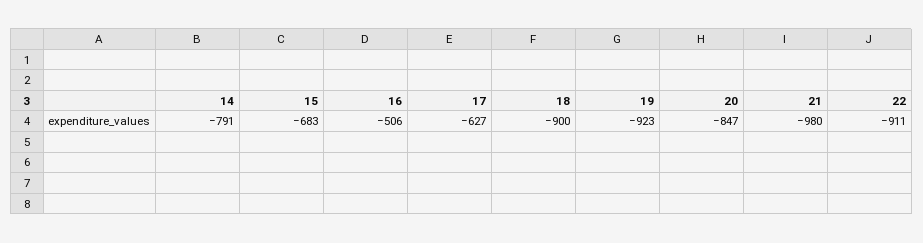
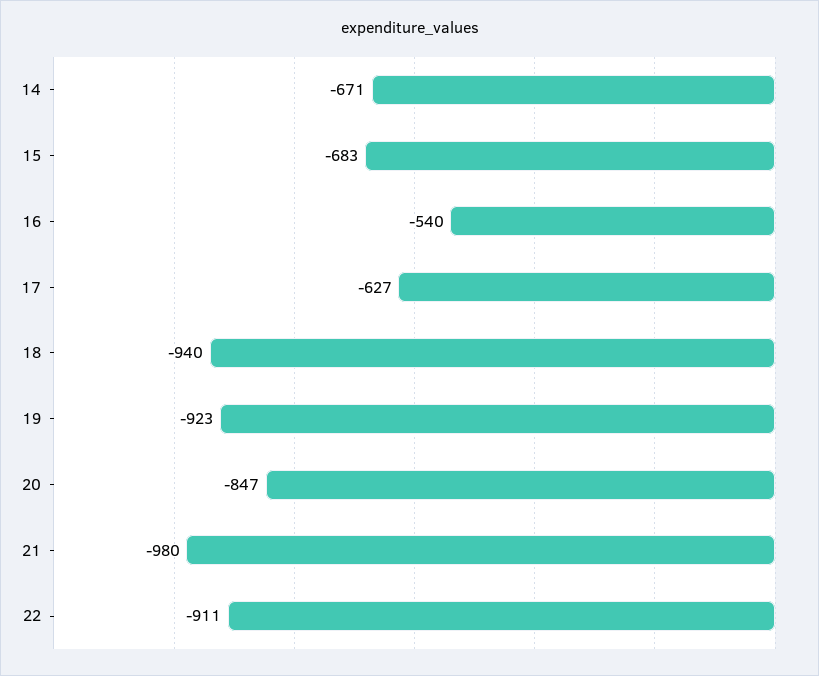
14: -791 -> -671
16: -506 -> -540
18: -900 -> -940

